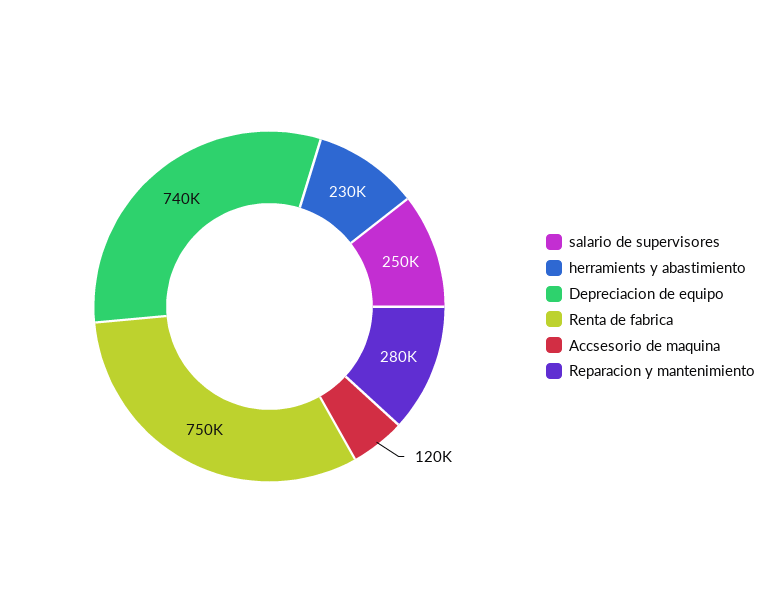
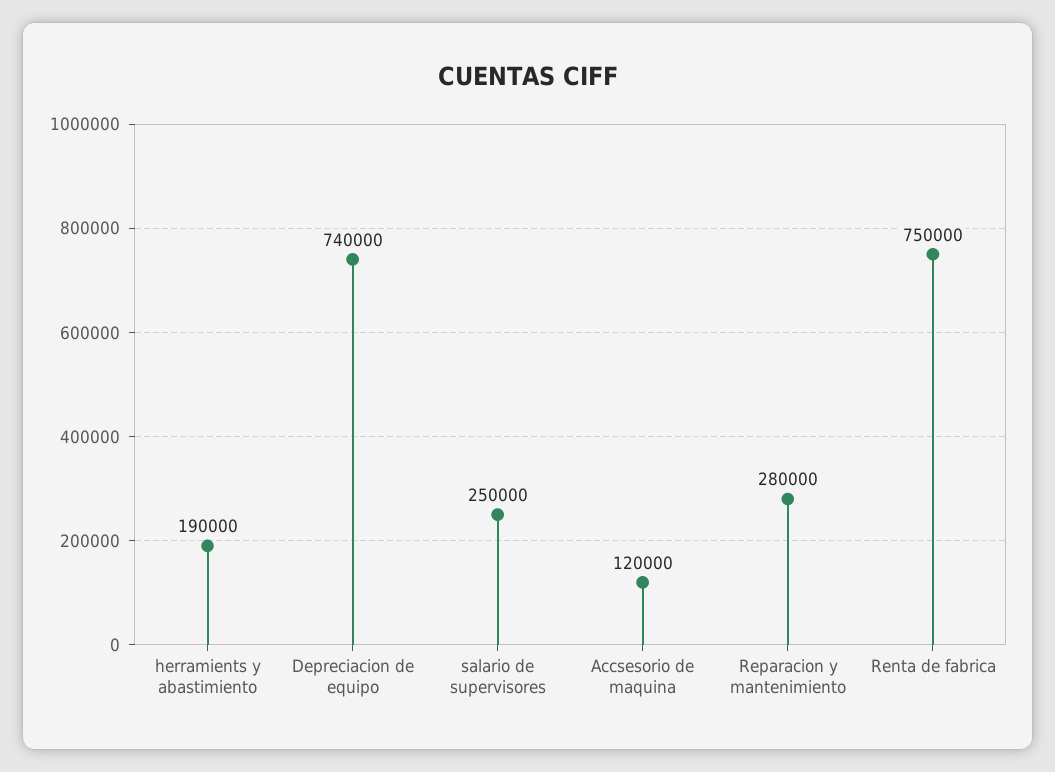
herramients y abastimiento: 230000 -> 190000

